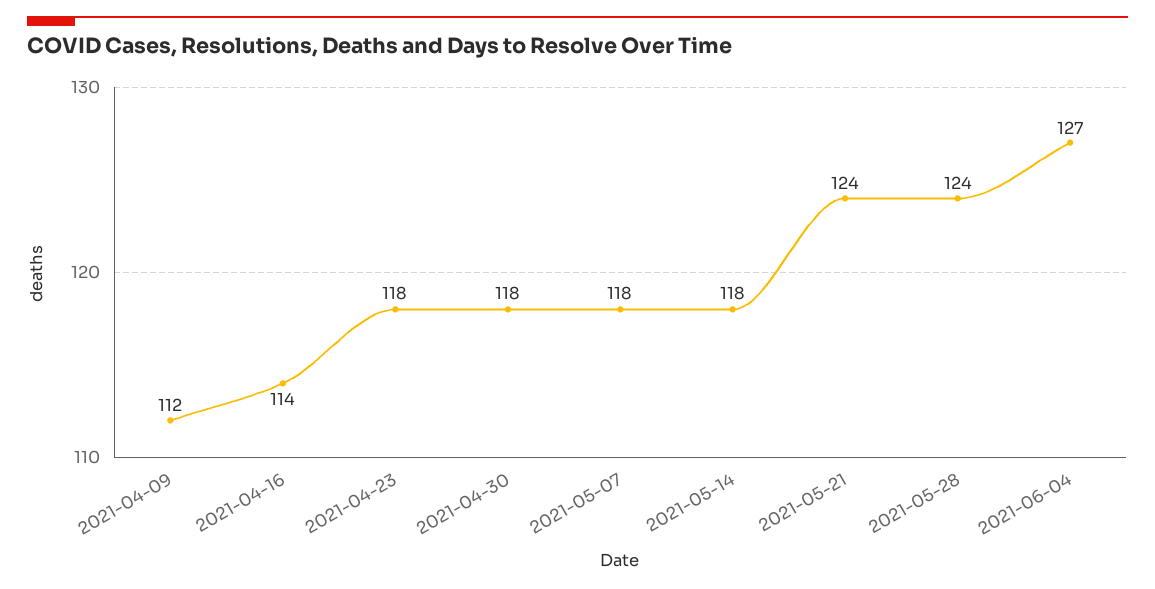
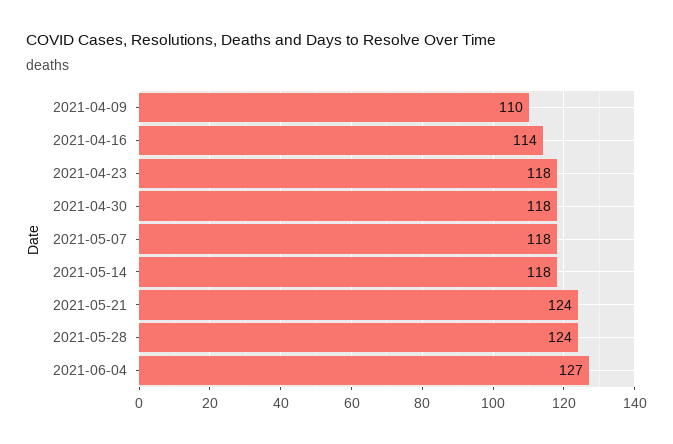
2021-04-09: 112 -> 110

